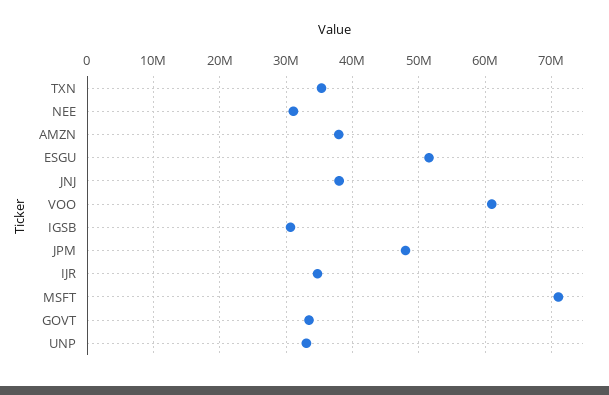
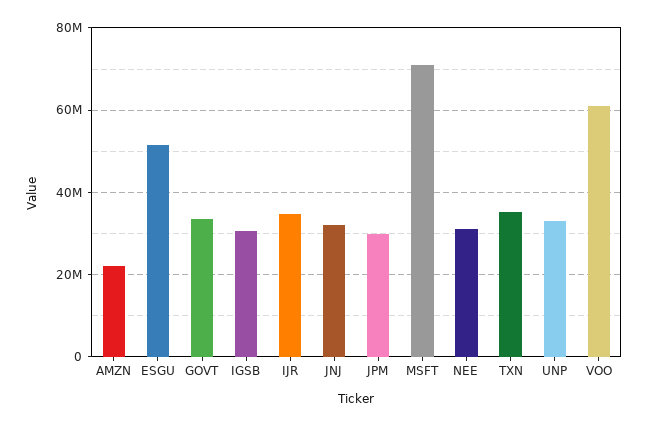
AMZN: 38000000 -> 22000000
JNJ: 38000000 -> 32000000
JPM: 48000000 -> 30000000

